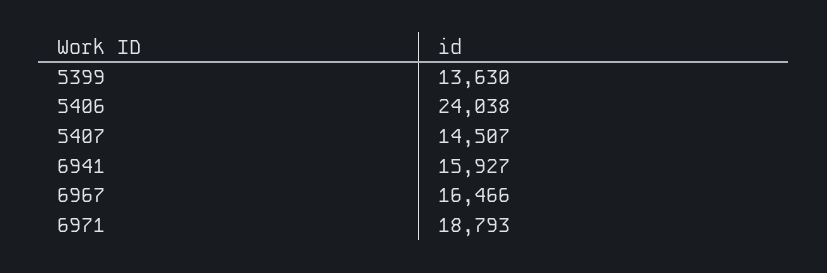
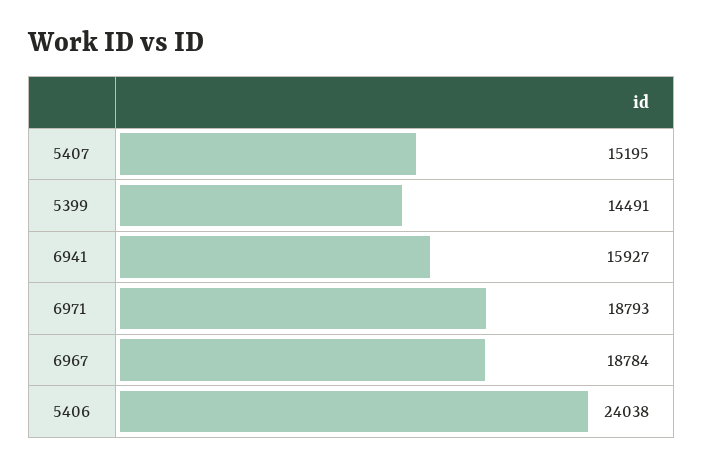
5399: 13630 -> 14491
5407: 14507 -> 15195
6967: 16466 -> 18784

